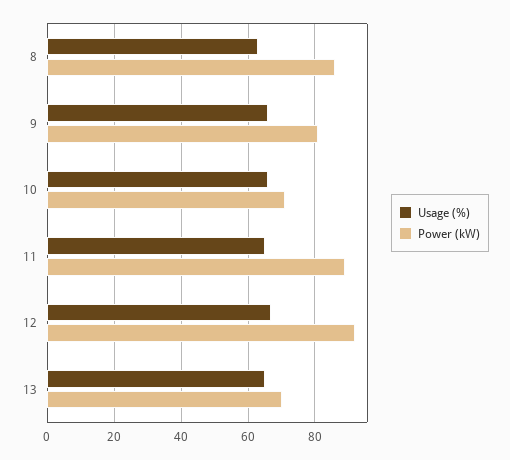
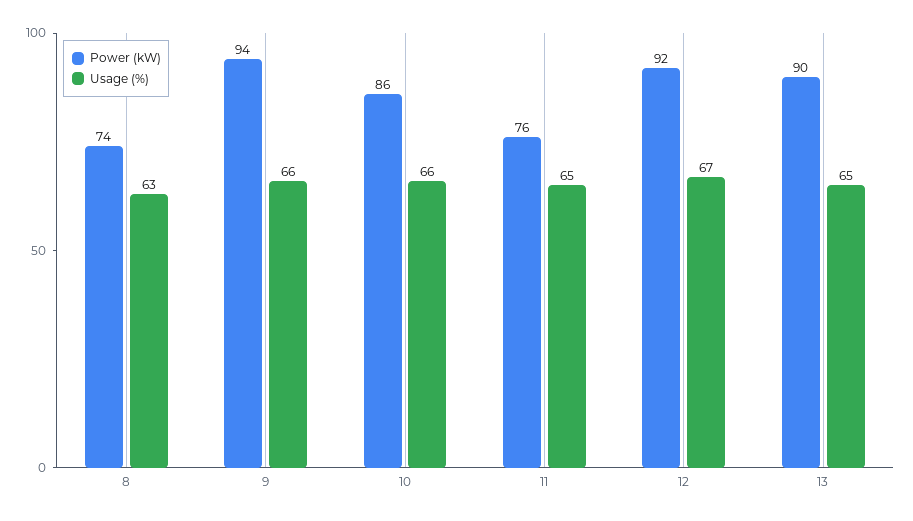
Power (kW), 8: 85 -> 74
Power (kW), 9: 80 -> 94
Power (kW), 10: 70 -> 86
Power (kW), 11: 90 -> 76
Power (kW), 13: 70 -> 90

